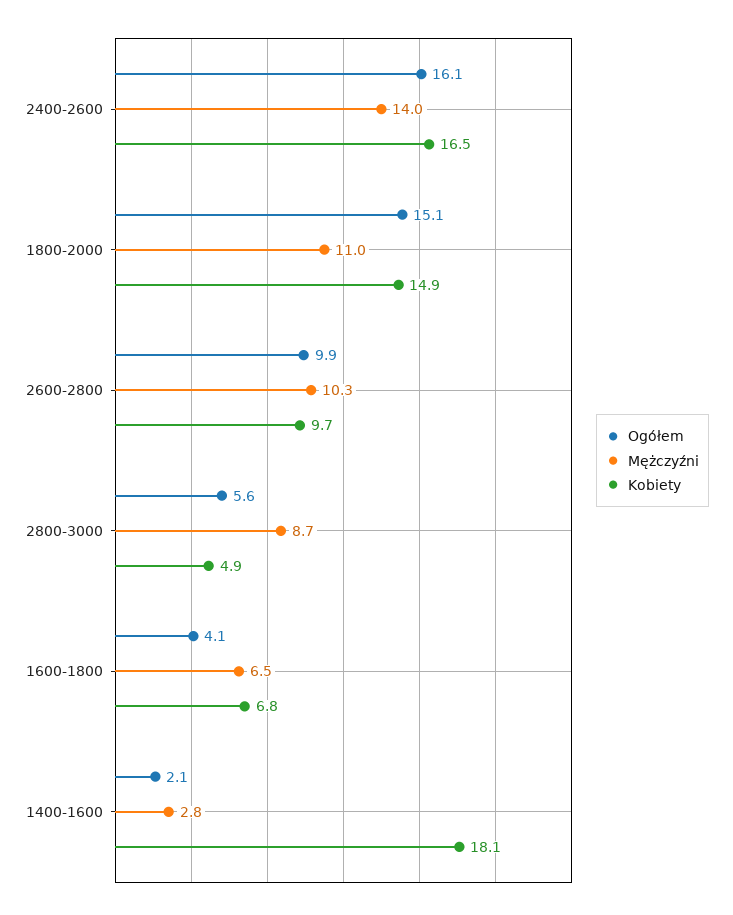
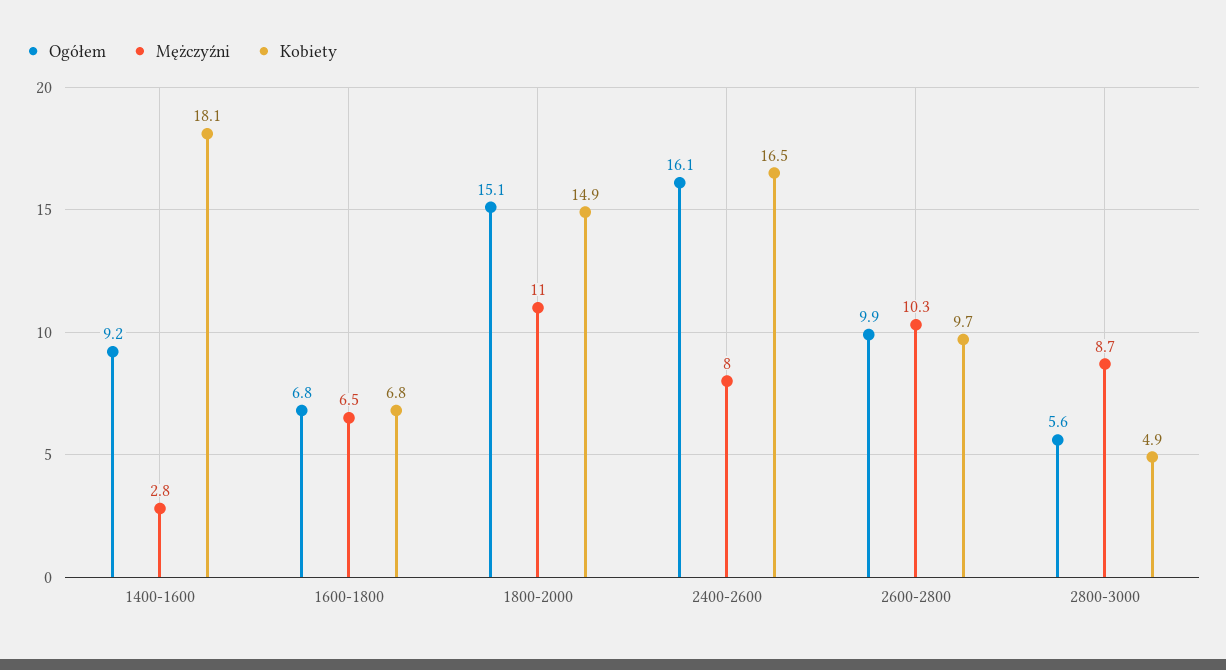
Mężczyźni, 2400-2600: 14 -> 8
Ogółem, 1600-1800: 4.1 -> 6.8
Ogółem, 1400-1600: 2.1 -> 9.2

